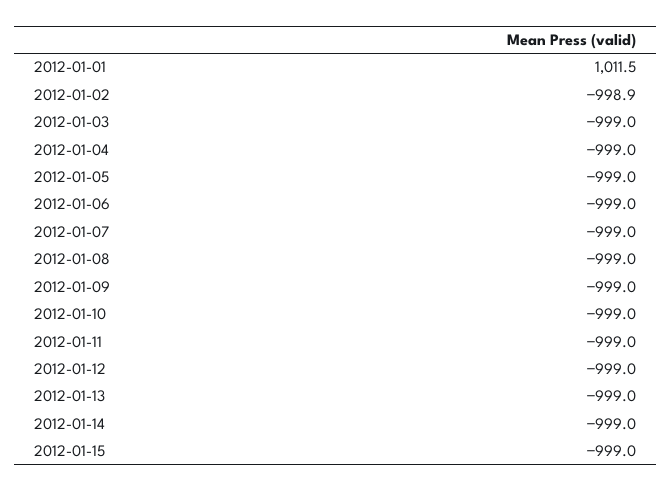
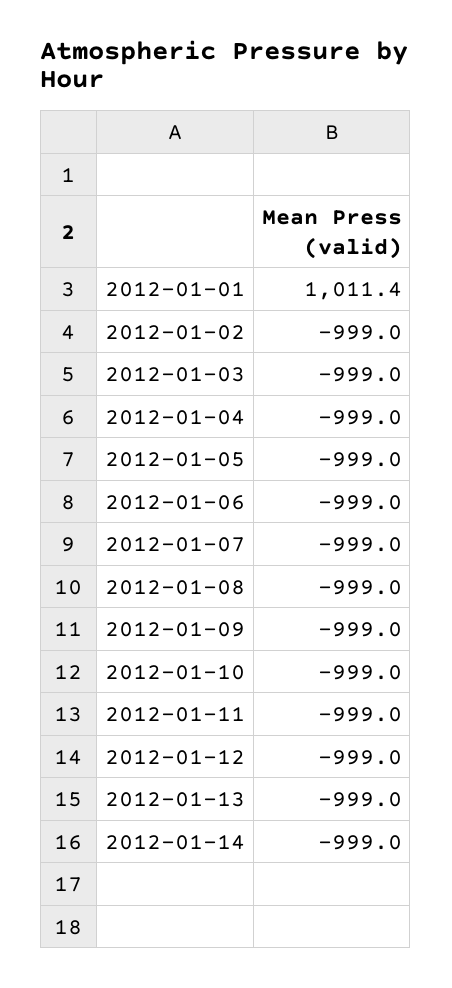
2012-01-01: 1011.5 -> 1011.4
2012-01-02: -998.9 -> -999
2012-01-15: -999 -> none

